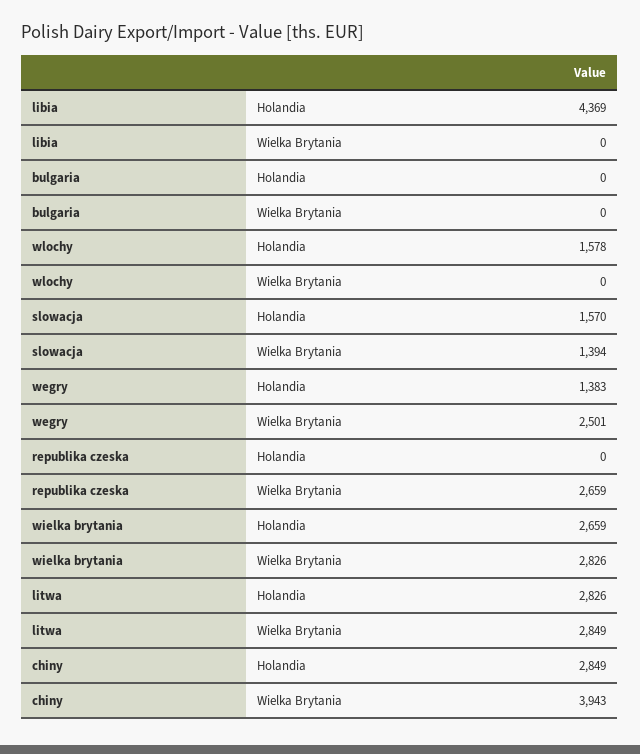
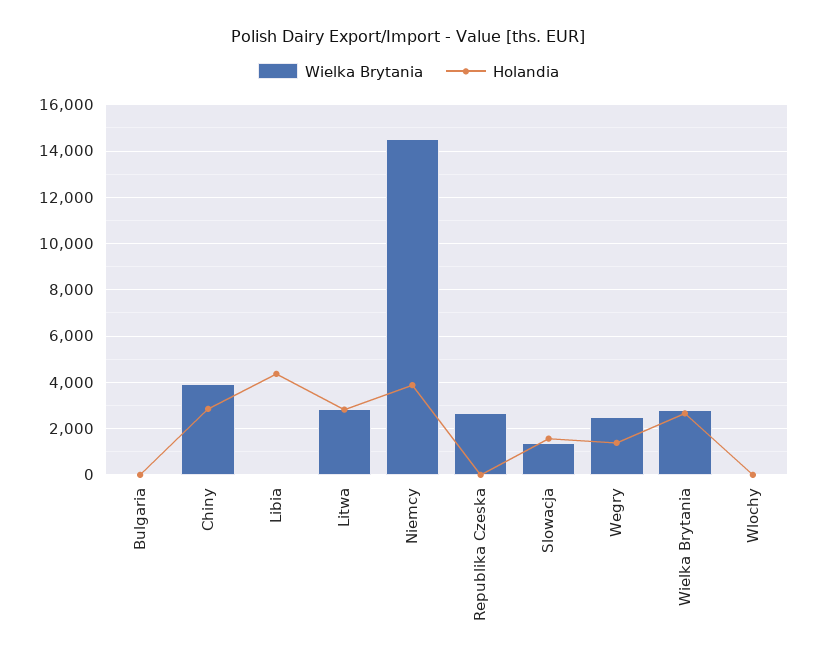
Holandia, wlochy: 1578 -> 0
Wielka Brytania, Niemcy: none -> 14500
Holandia, Niemcy: none -> 4000

